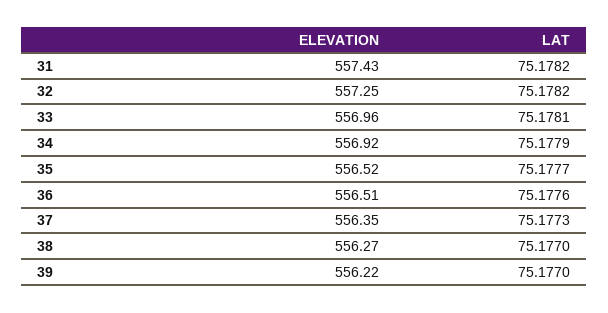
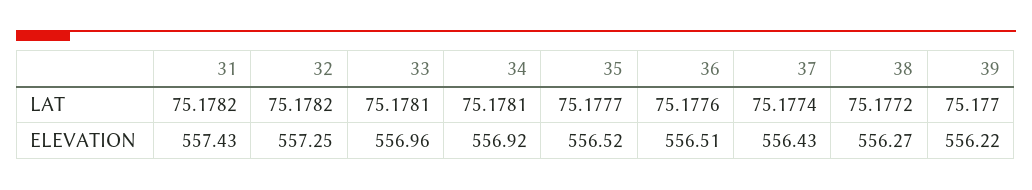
LAT, 34: 75.1779 -> 75.1781
ELEVATION, 37: 556.35 -> 556.43
LAT, 37: 75.1773 -> 75.1774
LAT, 38: 75.177 -> 75.1772

